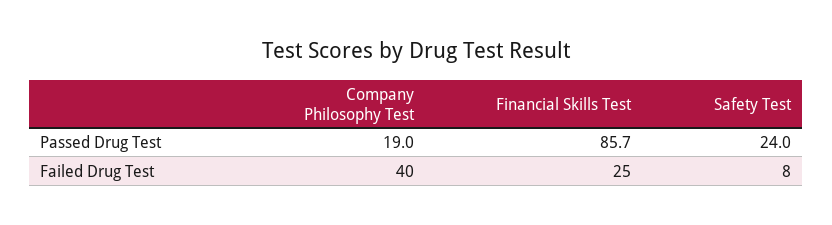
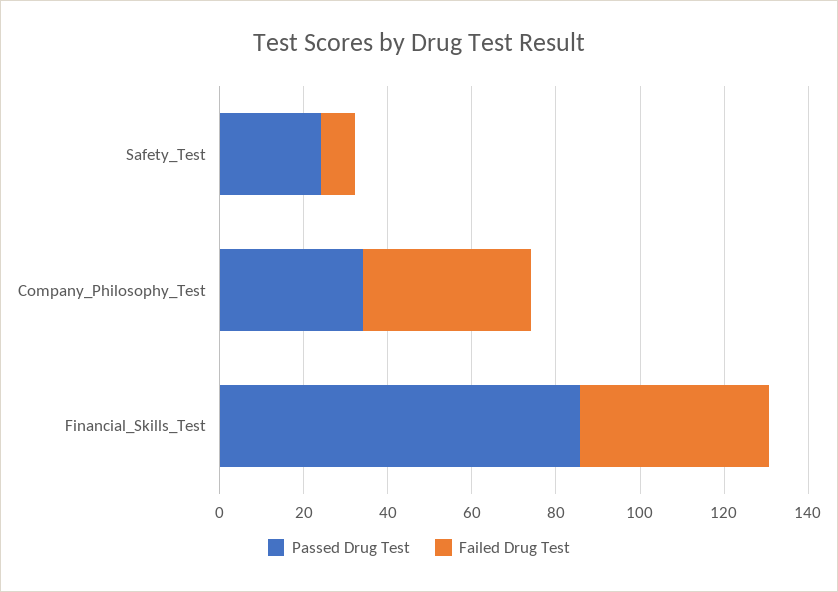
Passed Drug Test, Company Philosophy Test: 19 -> 35
Failed Drug Test, Financial Skills Test: 25 -> 45

